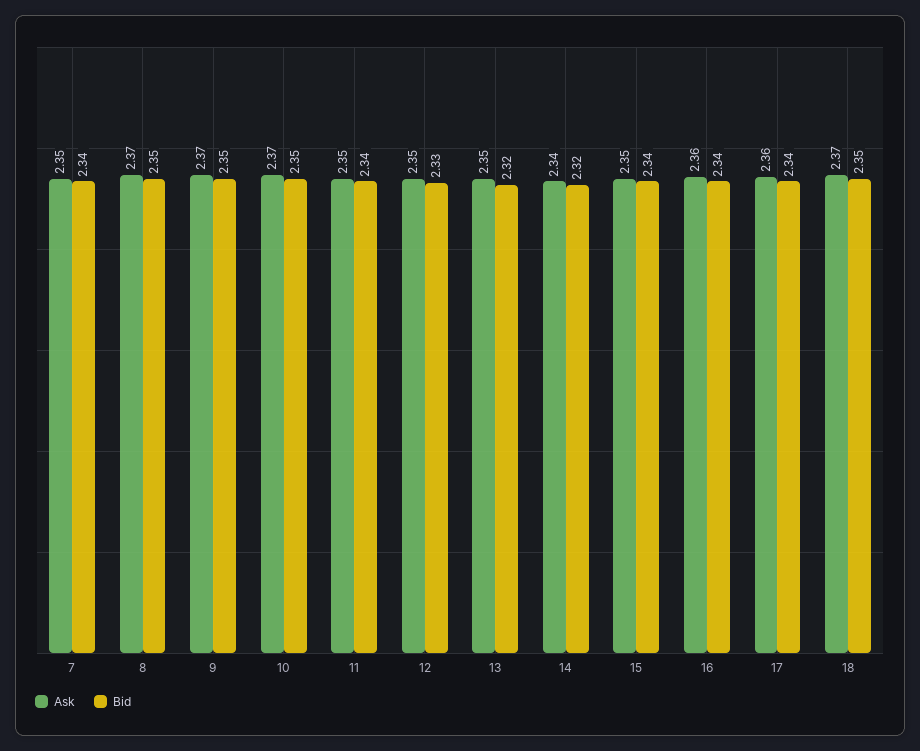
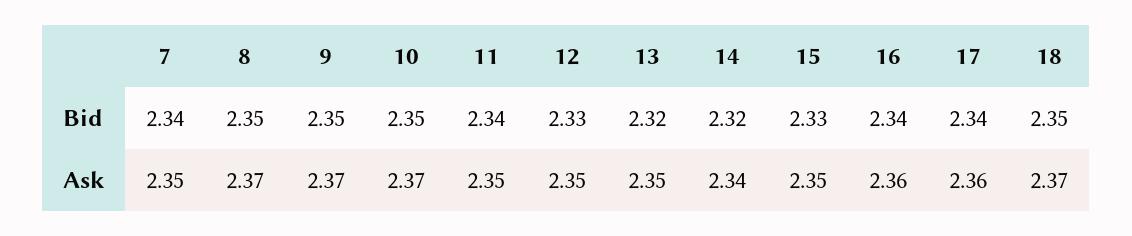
Bid, 15: 2.34 -> 2.33

